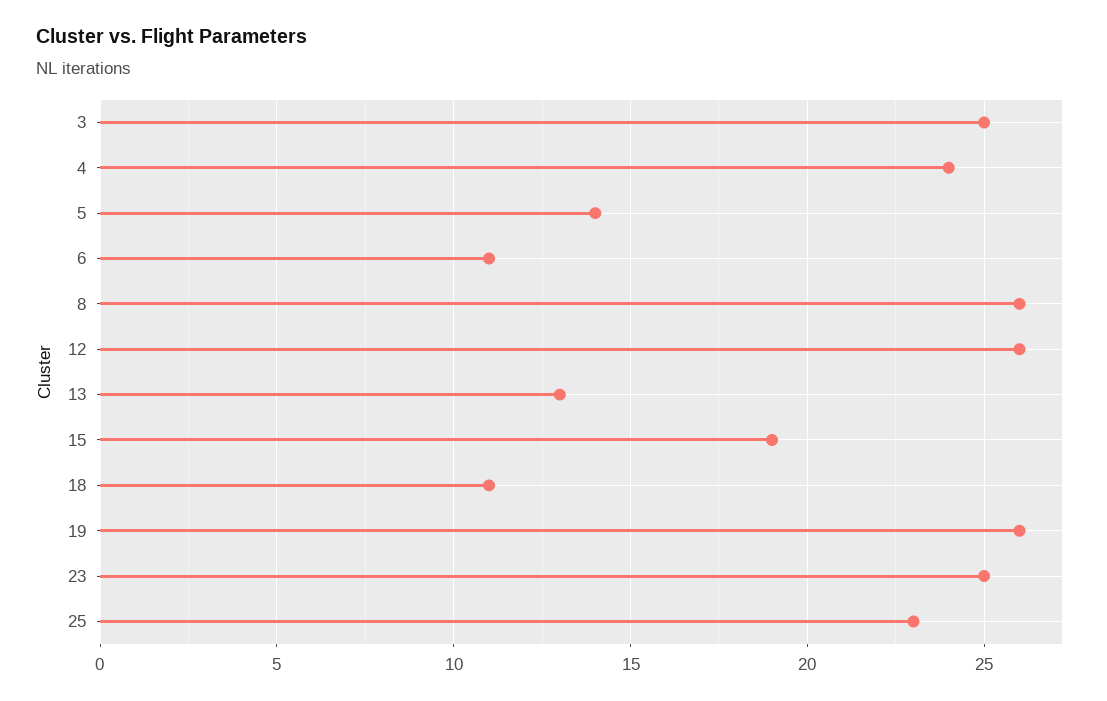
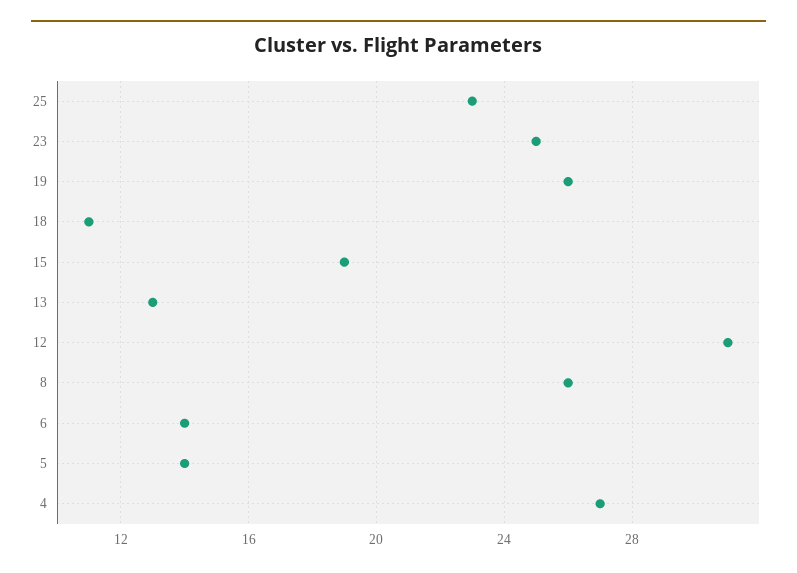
3: 25 -> none
4: 24 -> 27
6: 11 -> 14
12: 26 -> 31

